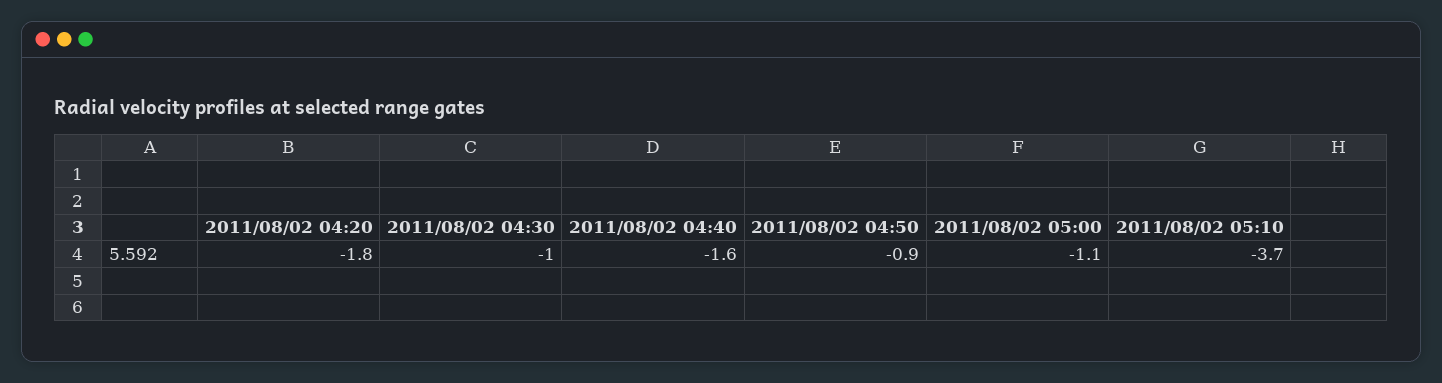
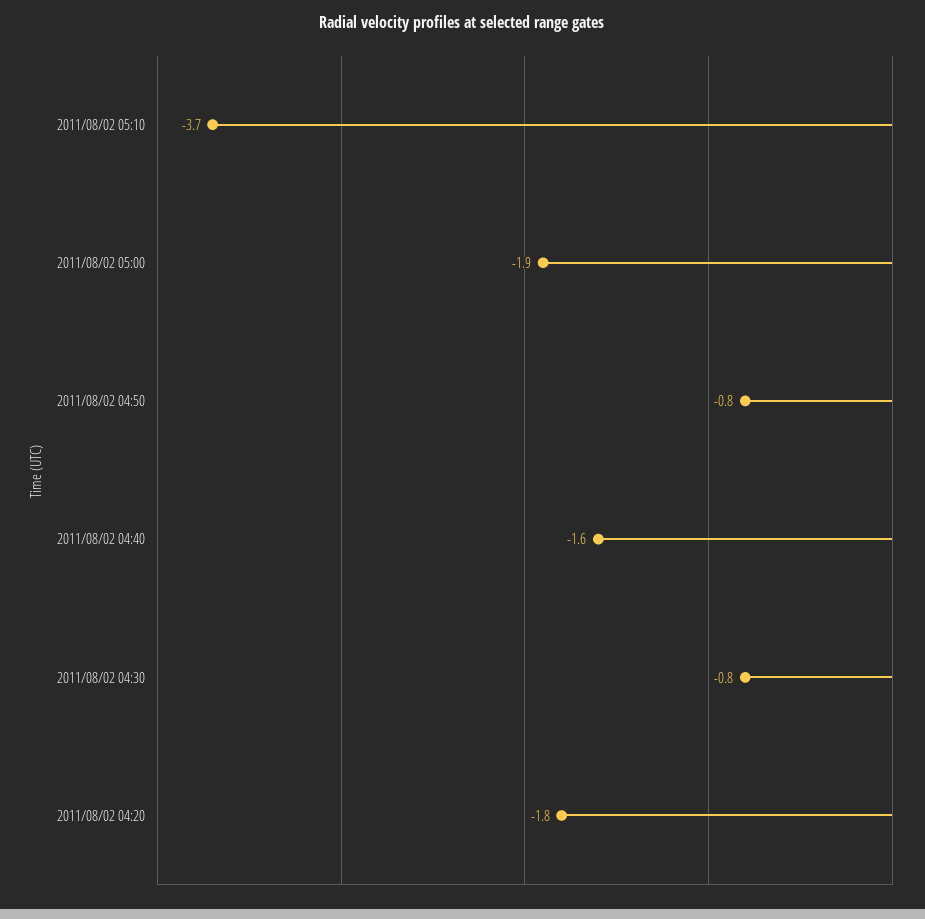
2011/08/02 04:30: -1 -> -0.8
2011/08/02 04:50: -0.9 -> -0.8
2011/08/02 05:00: -1.1 -> -1.9

